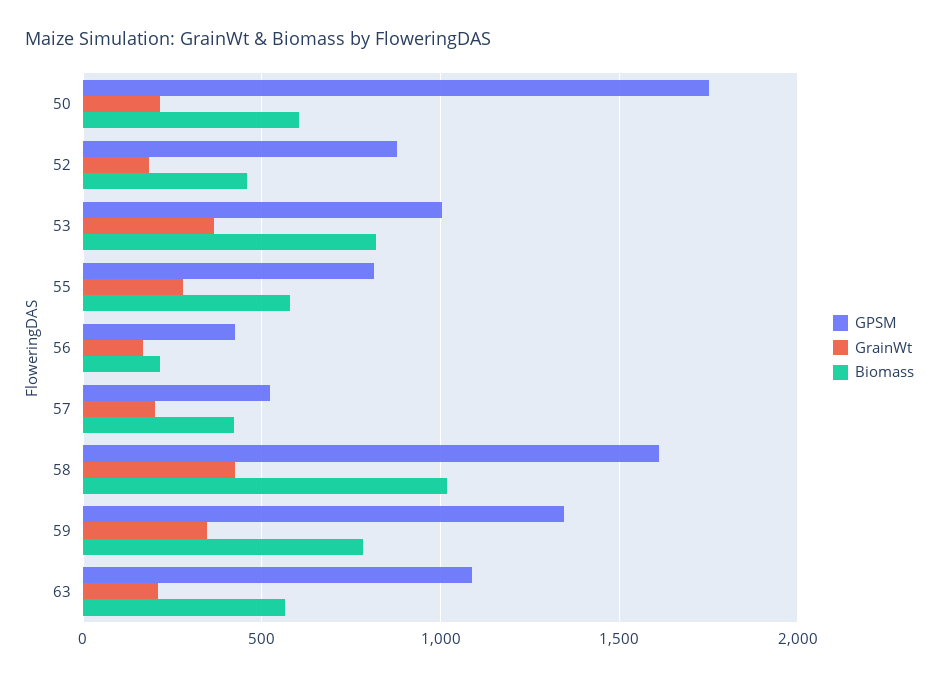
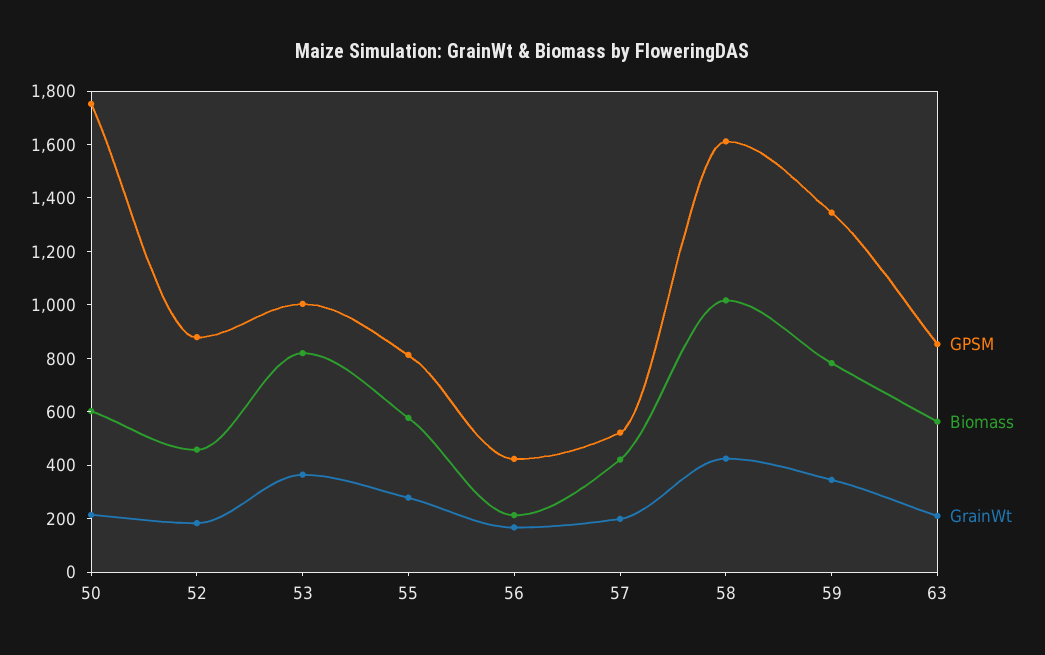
GPSM, 63: 1100 -> 850

